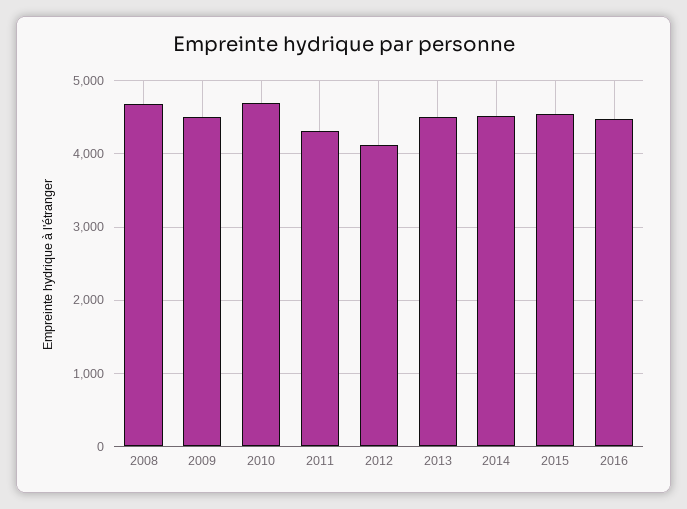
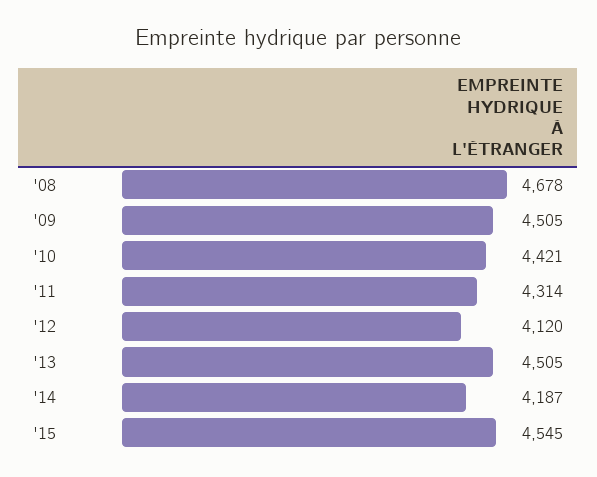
2010: 4700 -> 4421
2014: 4500 -> 4187
2016: 4500 -> none

